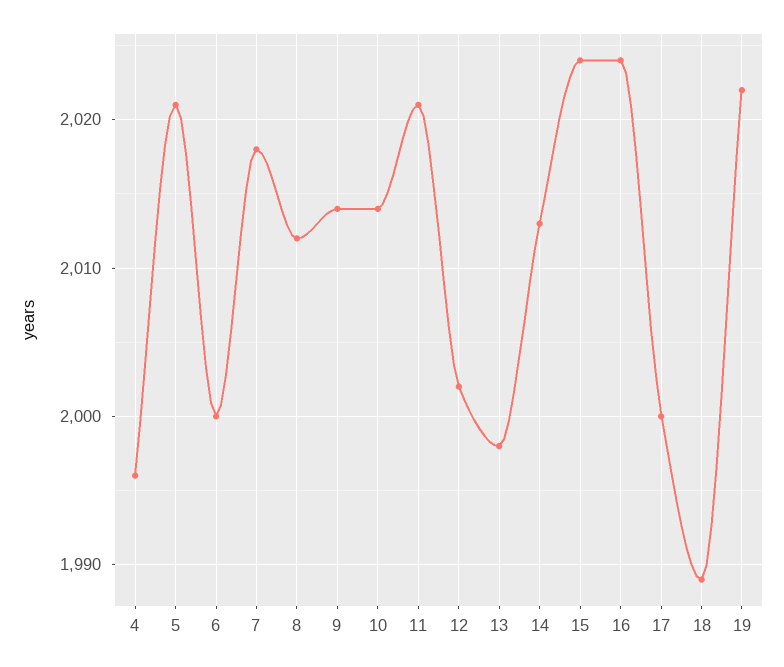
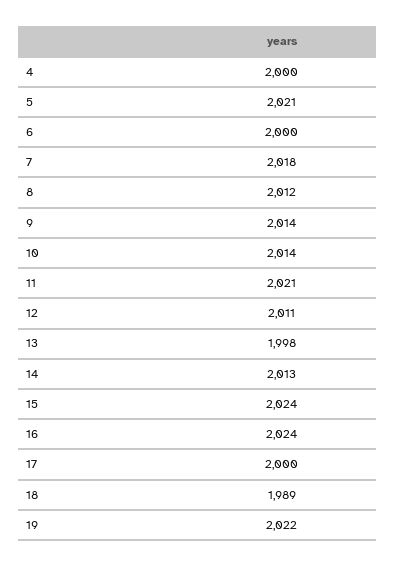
4: 1996 -> 2000
12: 2002 -> 2011

